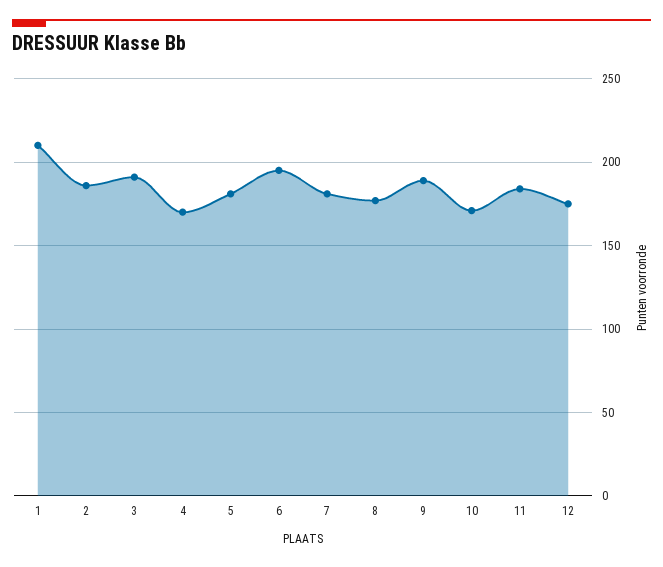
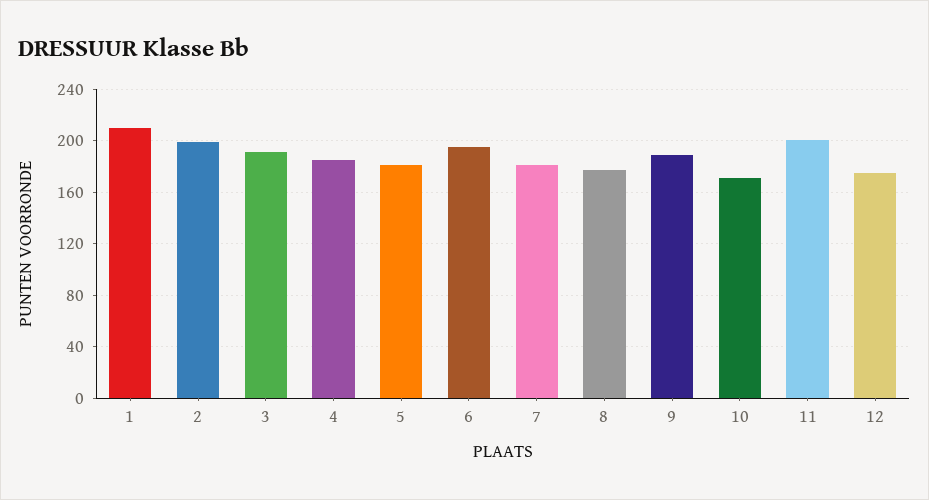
2: 185 -> 200
4: 170 -> 185
11: 185 -> 200

